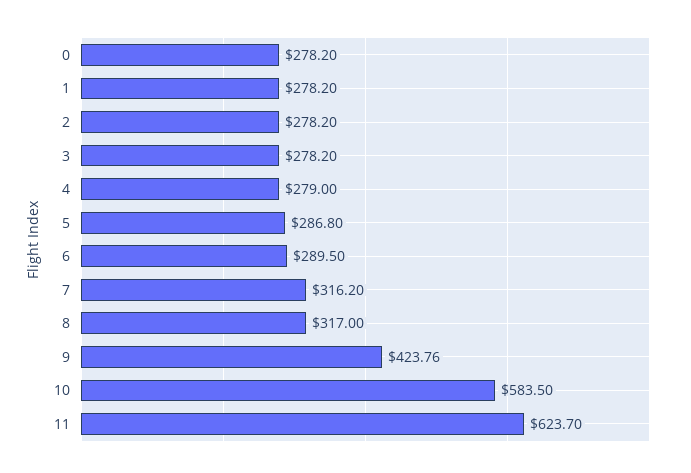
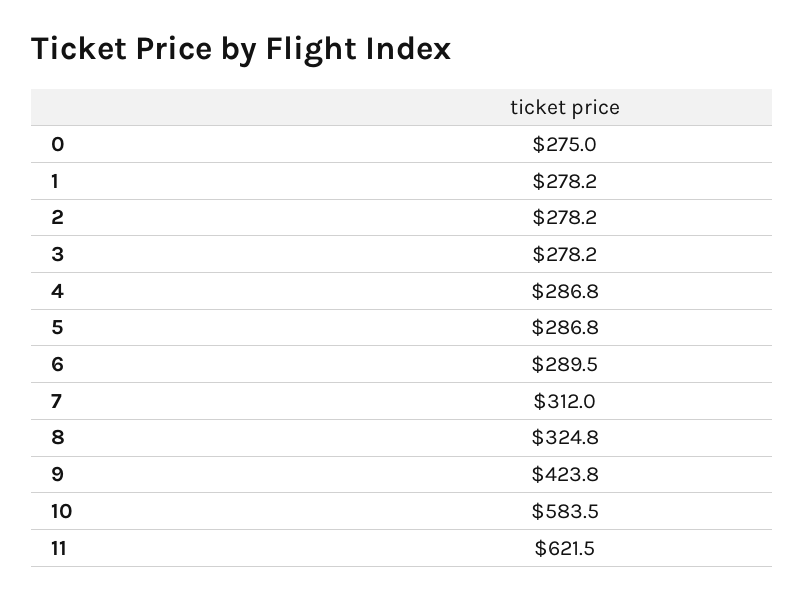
0: 278.2 -> 275
4: 279 -> 286.8
7: 316.2 -> 312
8: 317 -> 324.8
11: 623.7 -> 621.5

